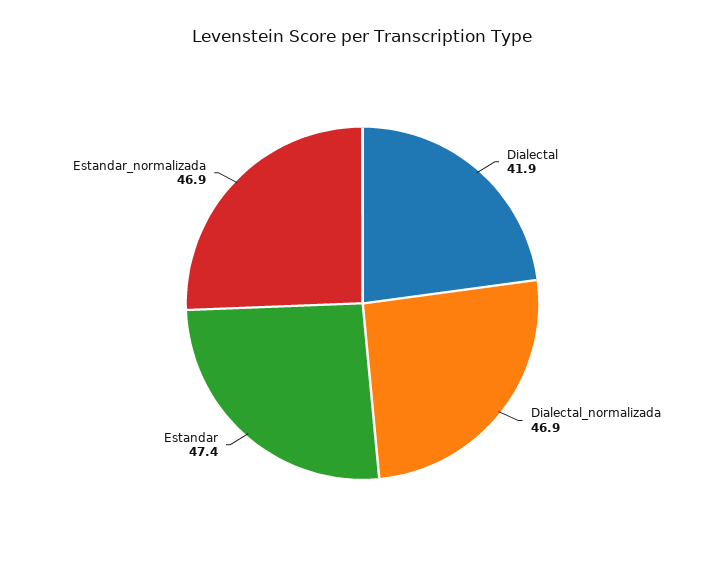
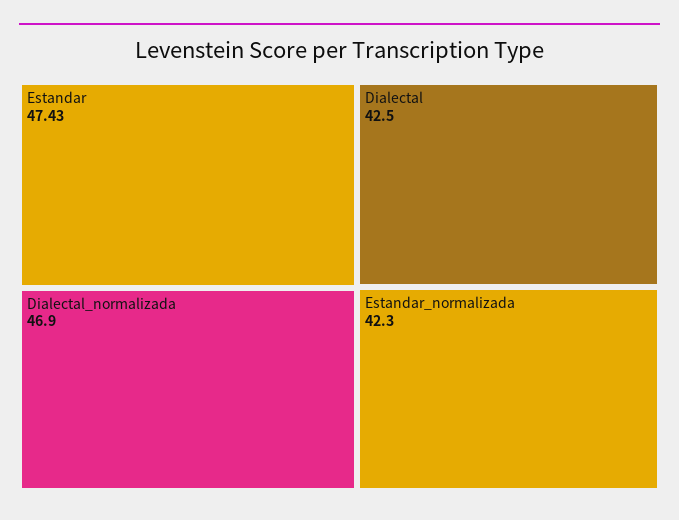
Dialectal: 41.9 -> 42.5
Estandar_normalizada: 46.9 -> 42.3

